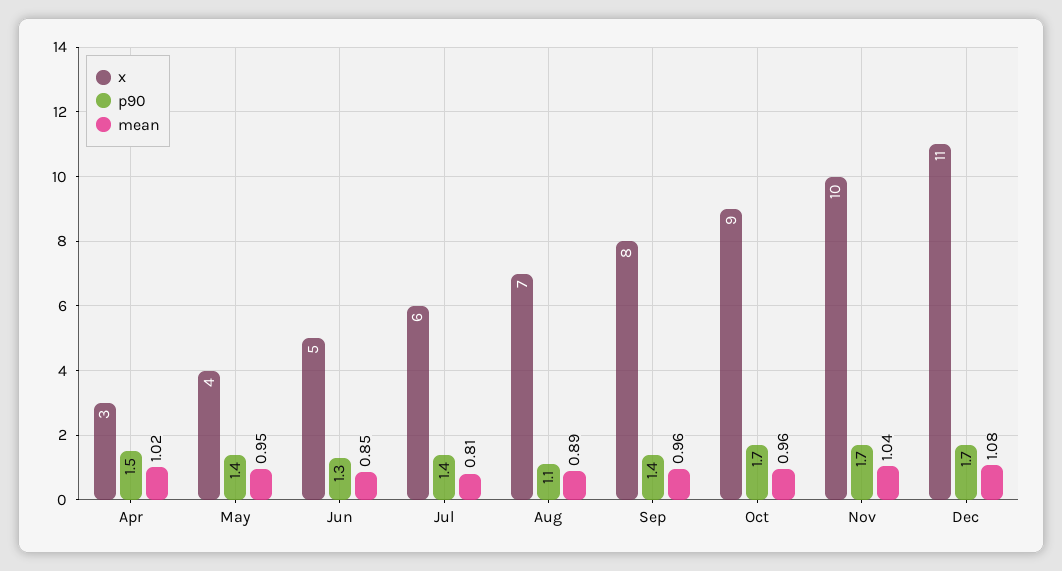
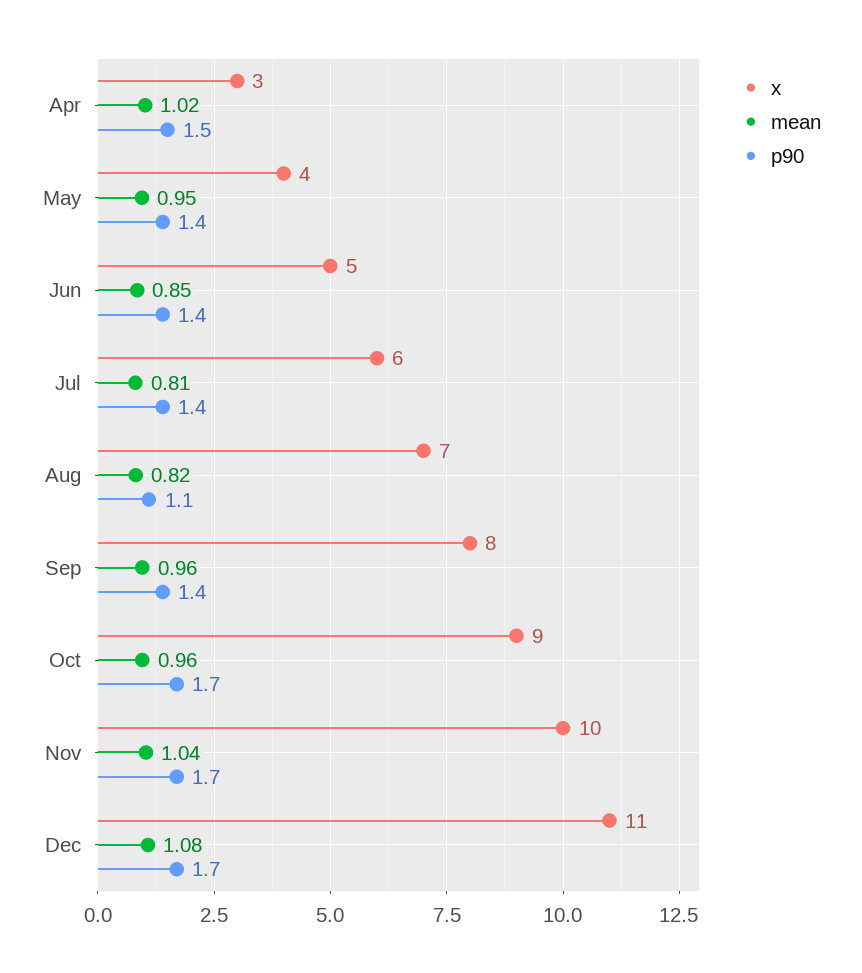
p90, Jun: 1.3 -> 1.4
mean, Aug: 0.89 -> 0.82

